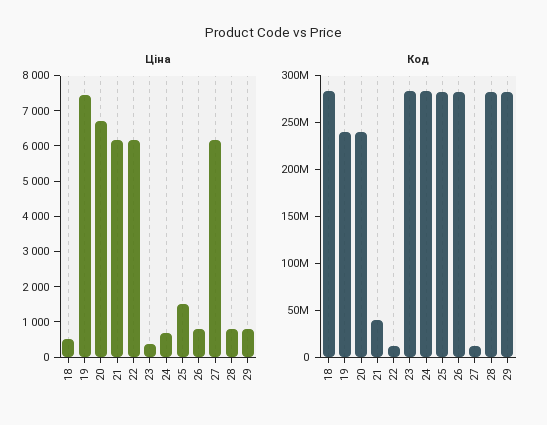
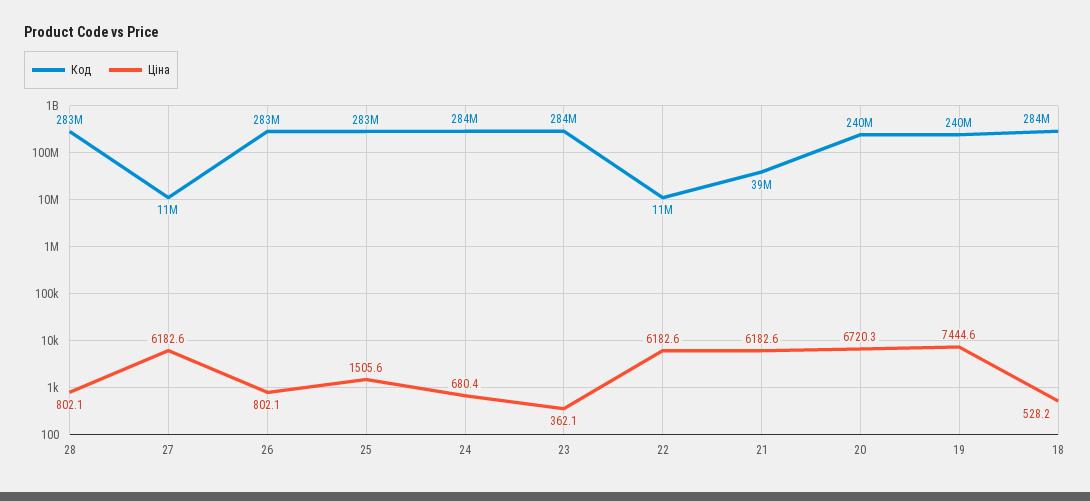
Ціна, 29: 750 -> none
Код, 29: 280000000 -> none

